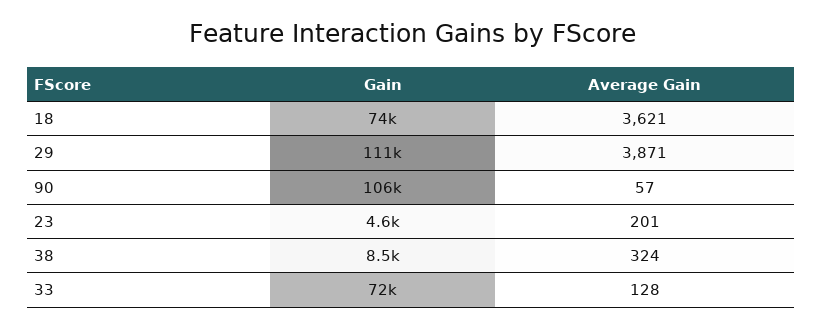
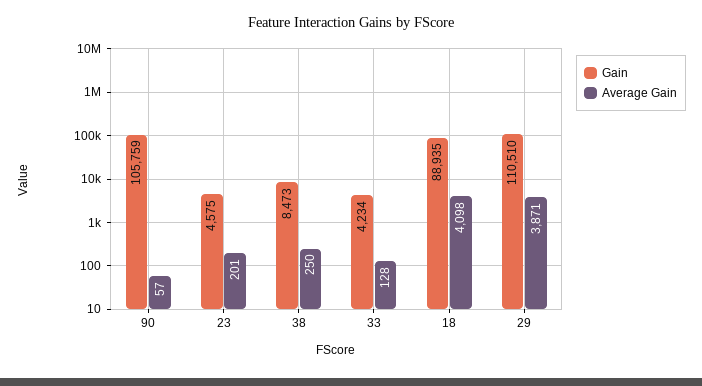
Gain, 18: 74000 -> 88935
Average Gain, 18: 3621 -> 4098
Average Gain, 38: 324 -> 250
Gain, 33: 72000 -> 4234

